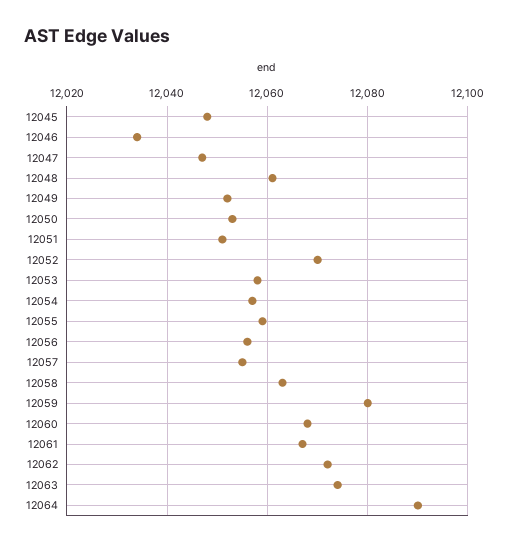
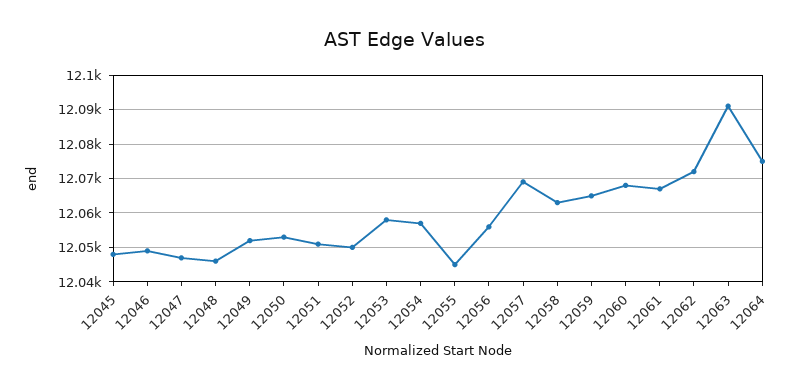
12046: 12035 -> 12050
12048: 12060 -> 12045
12052: 12070 -> 12050
12055: 12060 -> 12045
12057: 12055 -> 12070
12059: 12080 -> 12065
12063: 12075 -> 12090
12064: 12090 -> 12075

